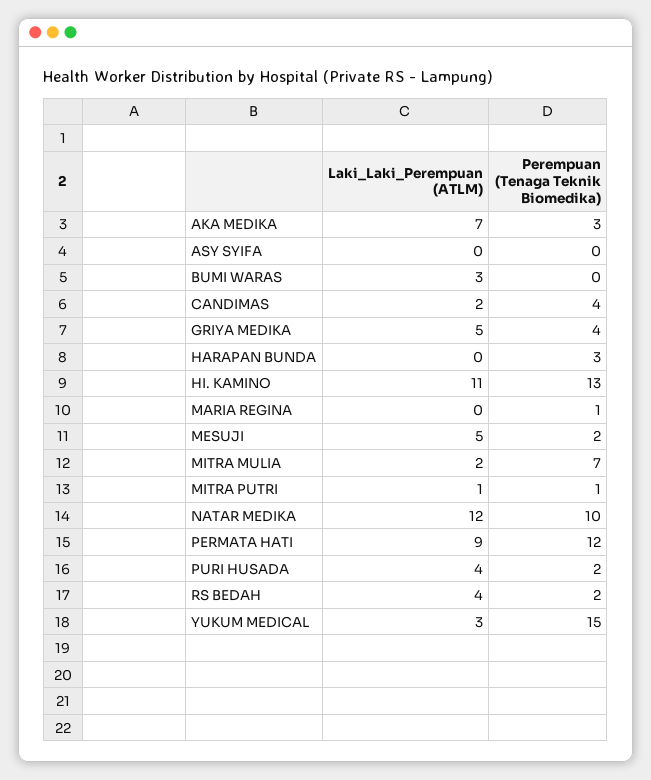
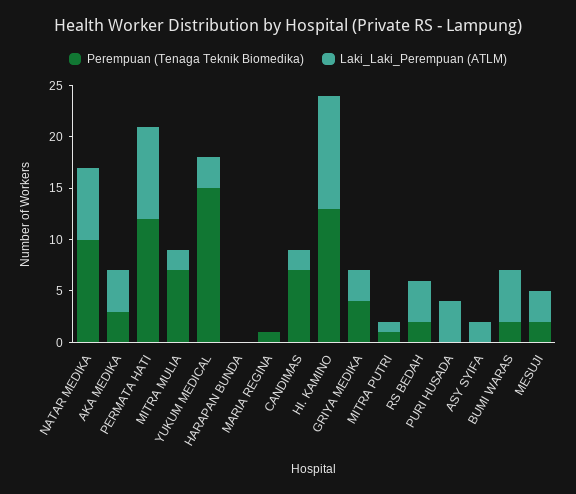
Laki_Laki_Perempuan (ATLM), AKA MEDIKA: 7 -> 4
Laki_Laki_Perempuan (ATLM), ASY SYIFA: 0 -> 2
Laki_Laki_Perempuan (ATLM), BUMI WARAS: 3 -> 5
Perempuan (Tenaga Teknik Biomedika), BUMI WARAS: 0 -> 2
Perempuan (Tenaga Teknik Biomedika), CANDIMAS: 4 -> 7
Laki_Laki_Perempuan (ATLM), GRIYA MEDIKA: 5 -> 3
Perempuan (Tenaga Teknik Biomedika), HARAPAN BUNDA: 3 -> 0
Laki_Laki_Perempuan (ATLM), MESUJI: 5 -> 3
Laki_Laki_Perempuan (ATLM), NATAR MEDIKA: 12 -> 7
Perempuan (Tenaga Teknik Biomedika), PURI HUSADA: 2 -> 0

